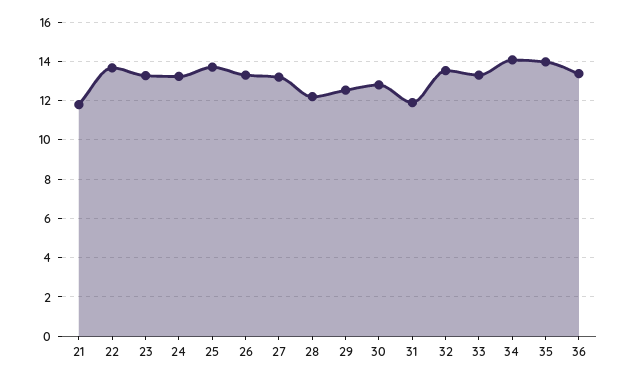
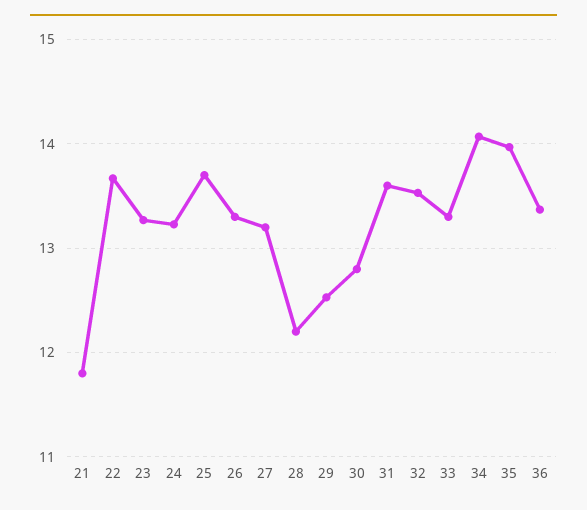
31: 12 -> 13.6

